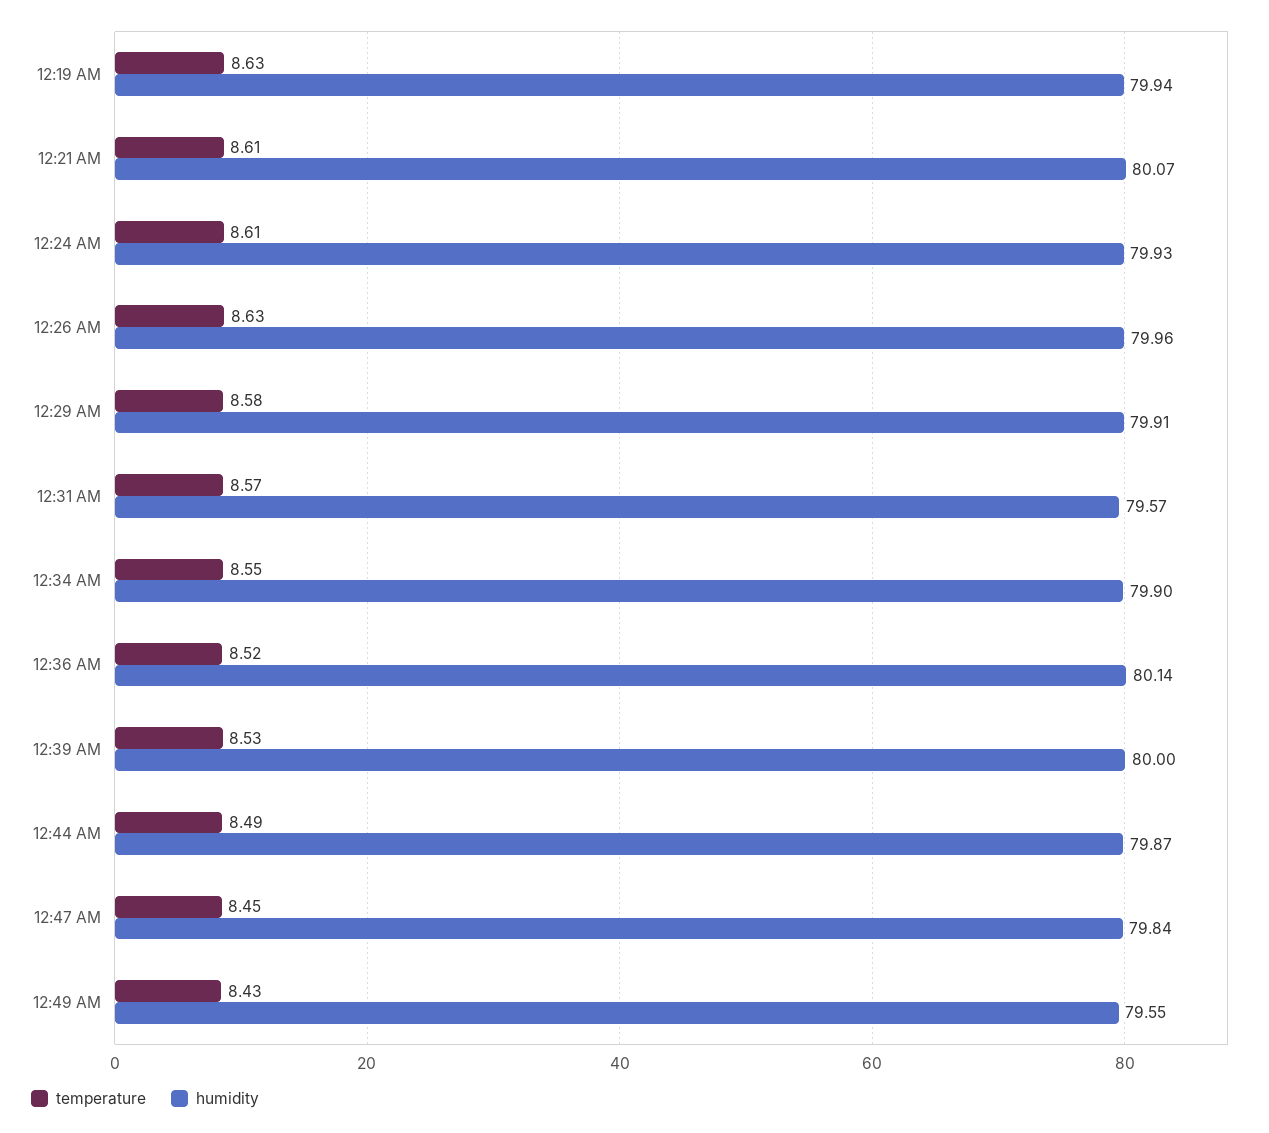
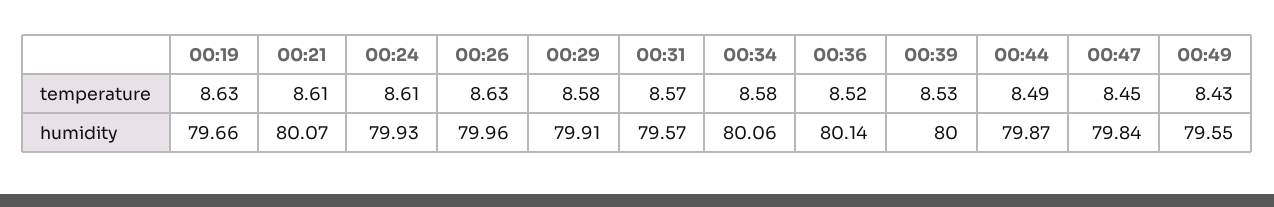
humidity, 12:19 AM: 79.94 -> 79.66
temperature, 12:34 AM: 8.55 -> 8.58
humidity, 12:34 AM: 79.9 -> 80.06

